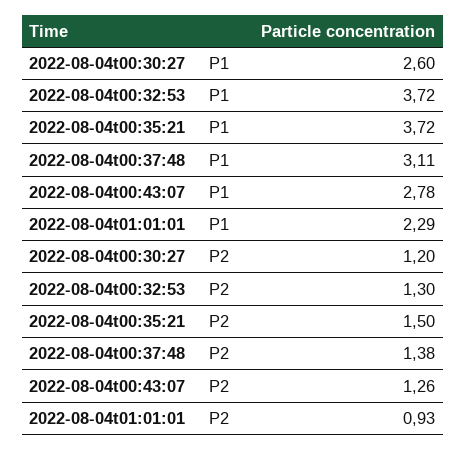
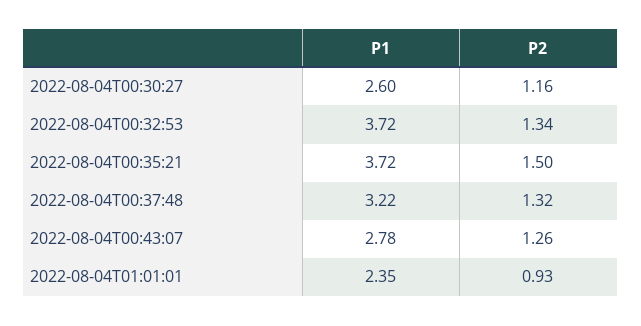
2022-08-04t00:37:48, P1: 3.11 -> 3.22
2022-08-04t01:01:01, P1: 2.29 -> 2.35
2022-08-04t00:30:27, P2: 1.2 -> 1.16
2022-08-04t00:32:53, P2: 1.3 -> 1.34
2022-08-04t00:37:48, P2: 1.38 -> 1.32

